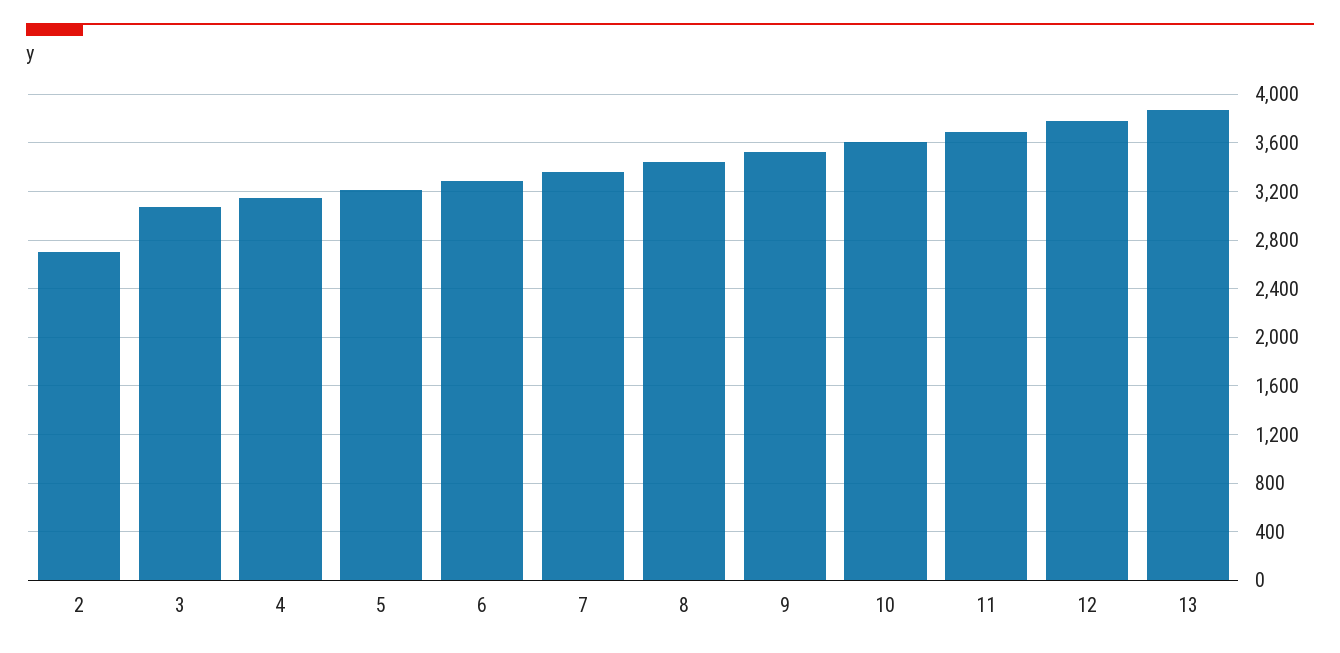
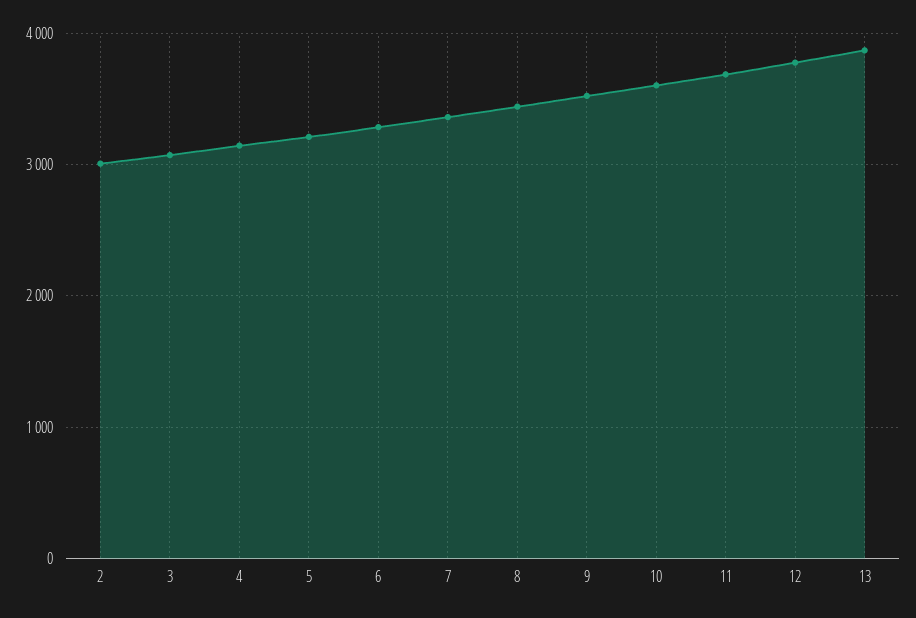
2: 2700 -> 3000

